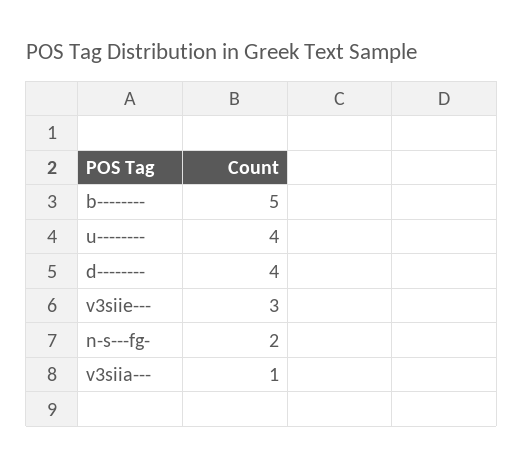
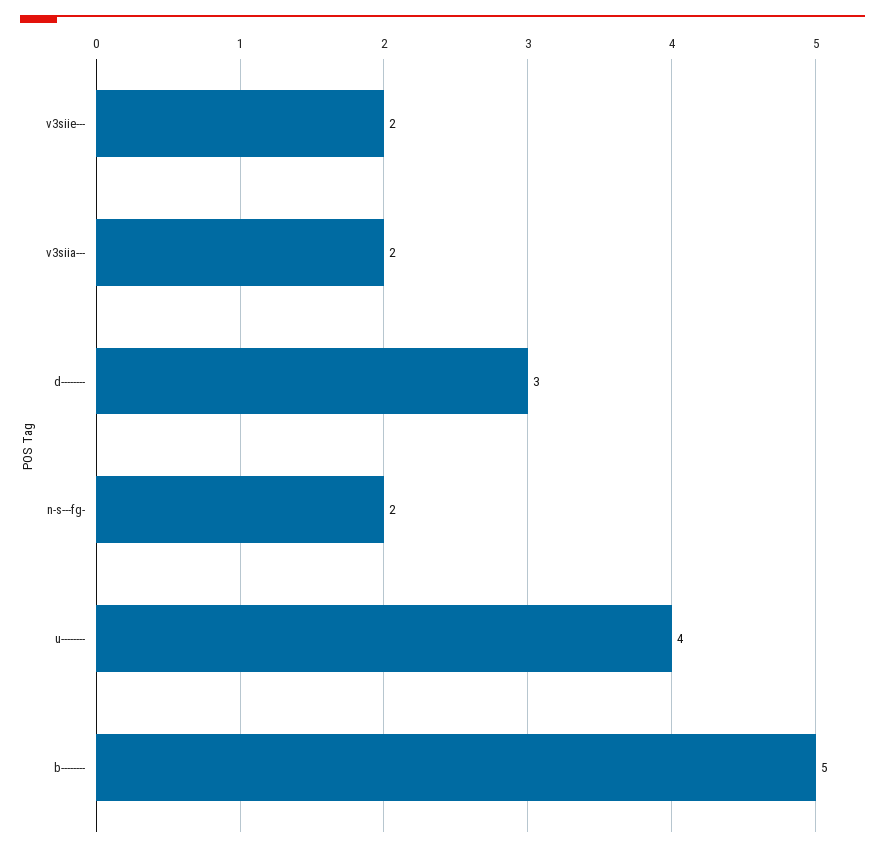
d--------: 4 -> 3
v3siie---: 3 -> 2
v3siia---: 1 -> 2

